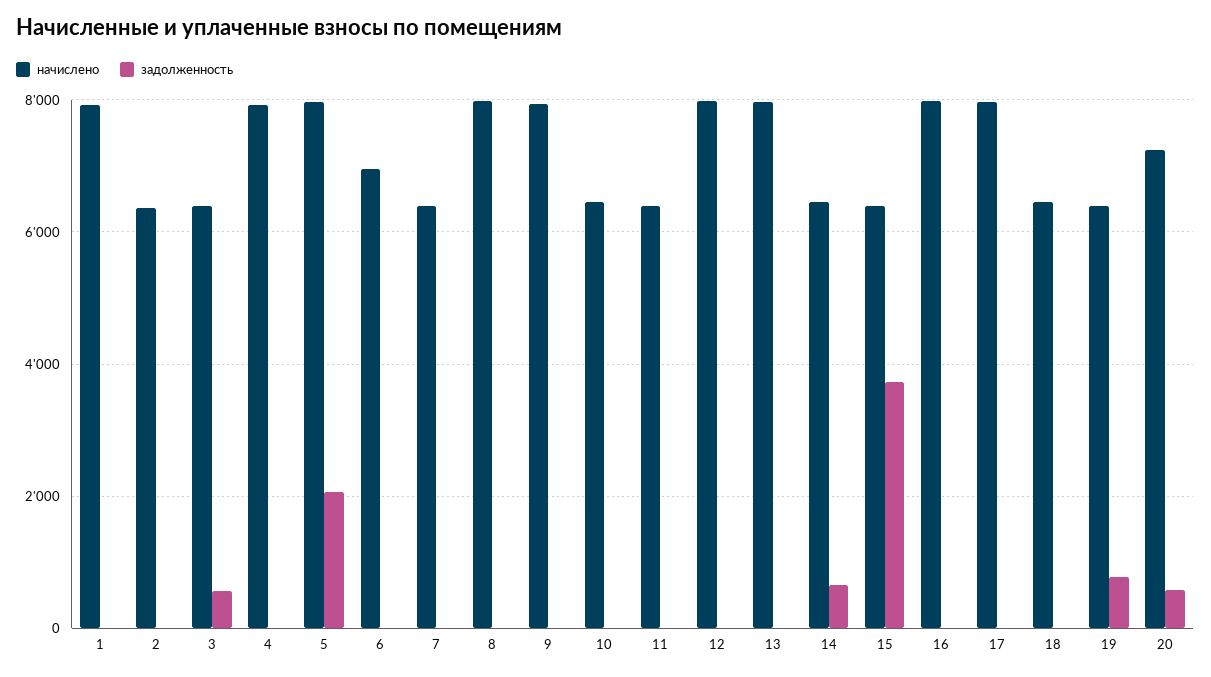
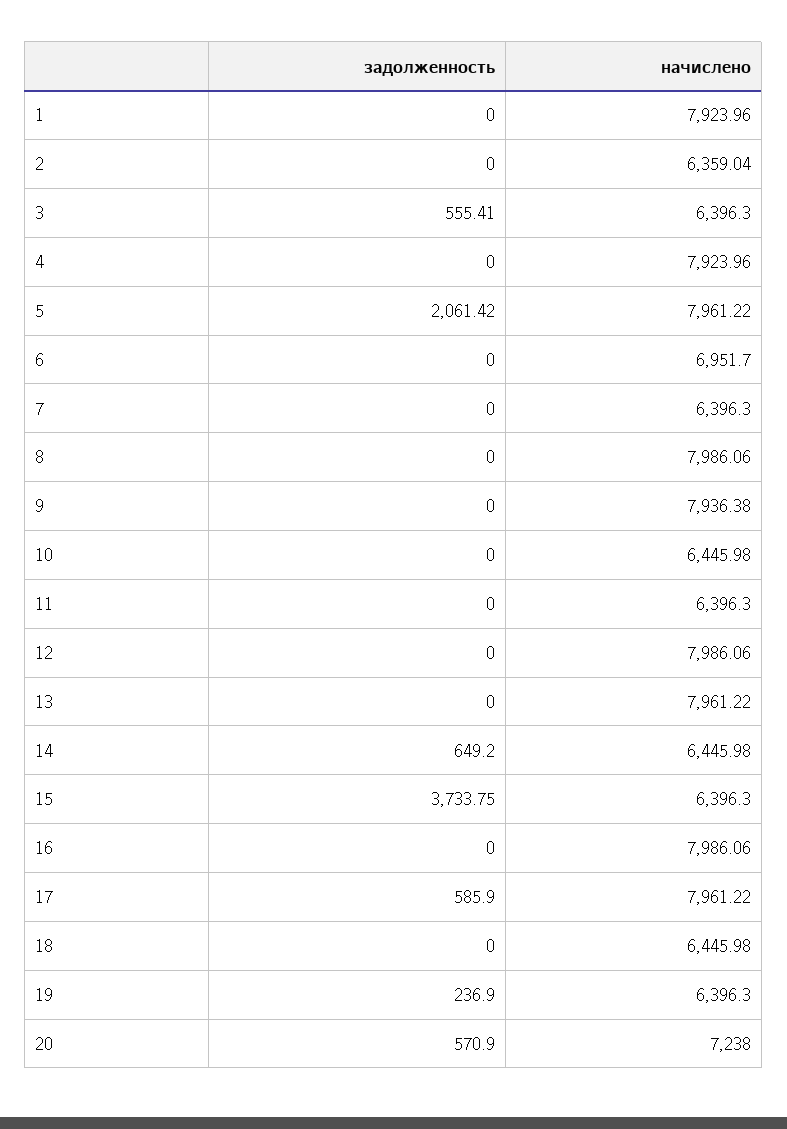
задолженность, 17: 0 -> 585.9
задолженность, 19: 800 -> 236.9

